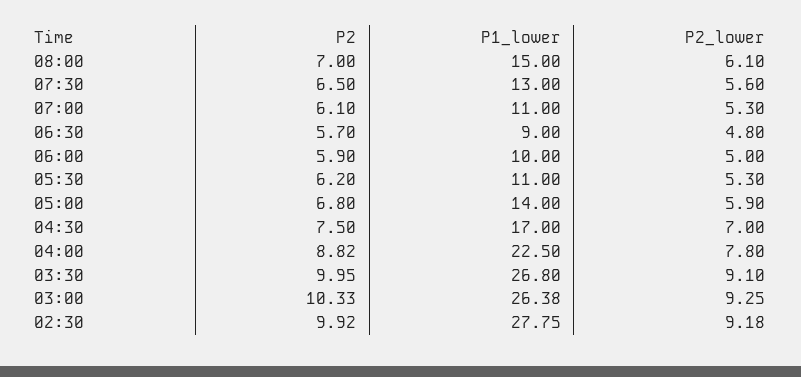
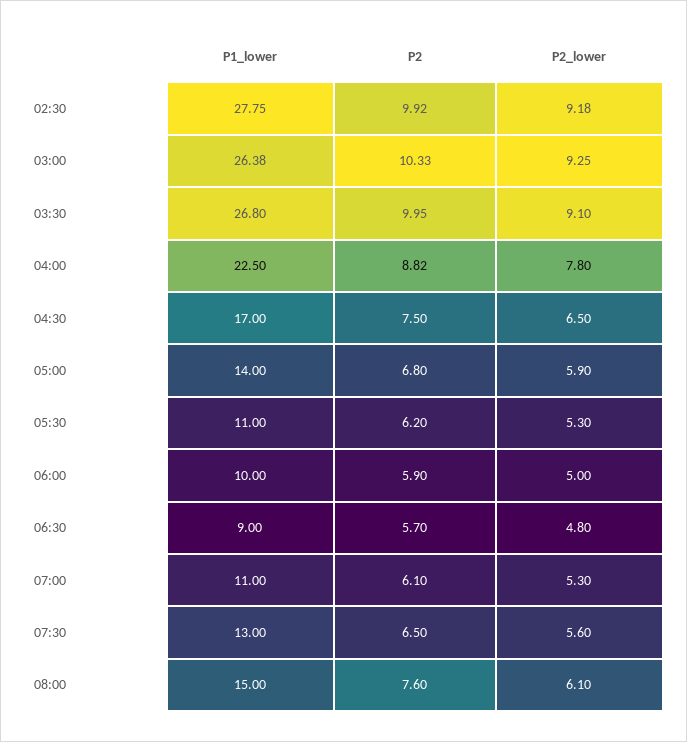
P2, 08:00: 7 -> 7.6
P2_lower, 04:30: 7 -> 6.5

